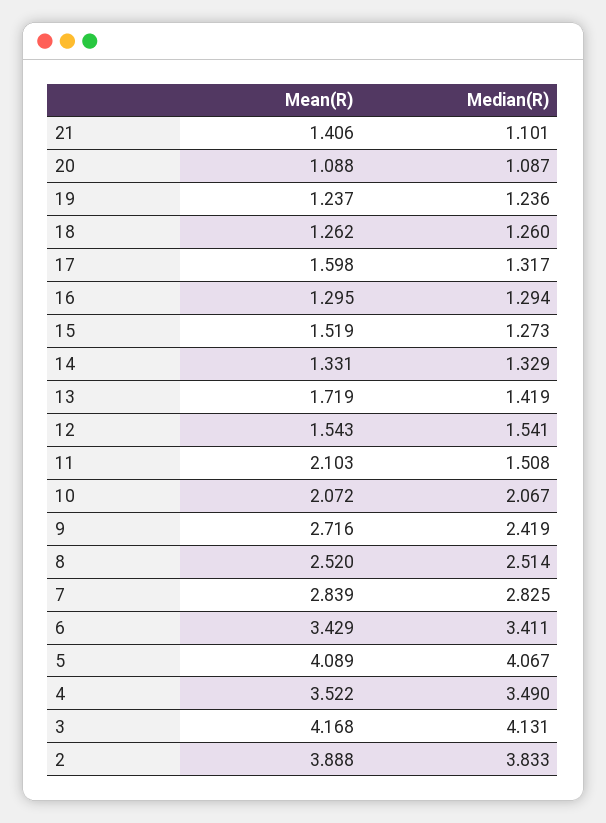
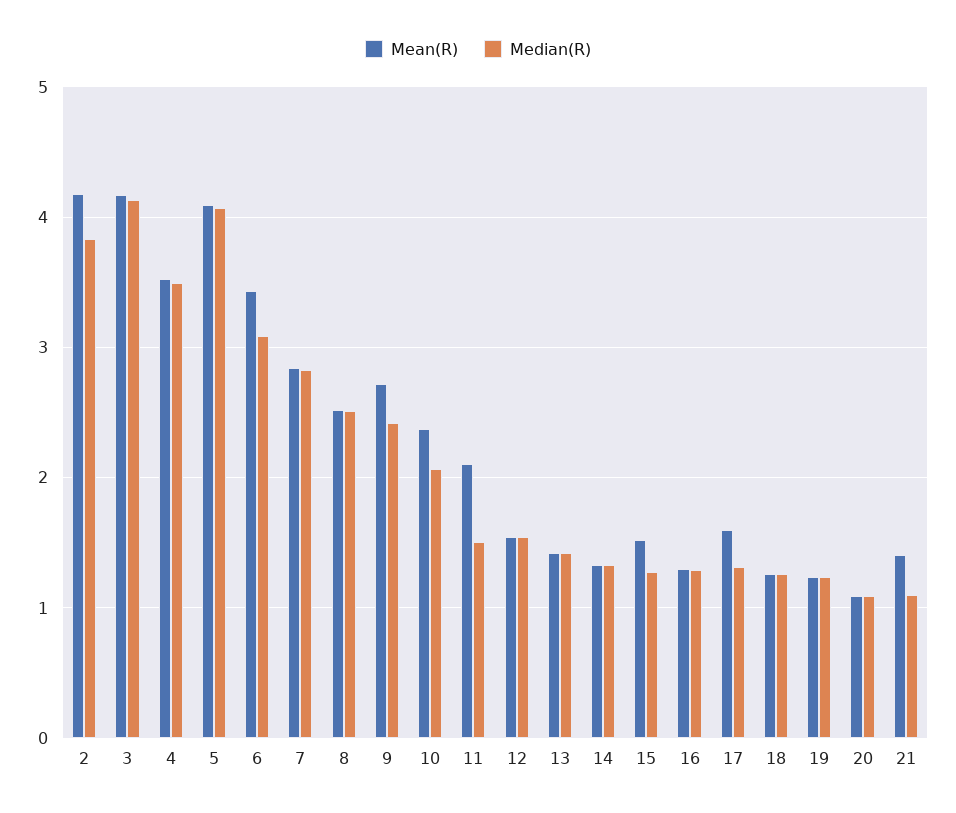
Mean(R), 13: 1.719 -> 1.4
Mean(R), 10: 2.072 -> 2.4
Median(R), 6: 3.411 -> 3.1
Mean(R), 2: 3.888 -> 4.2

